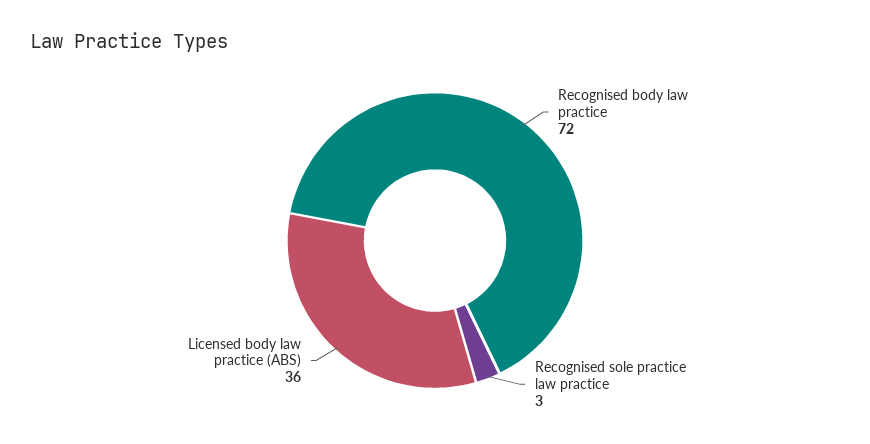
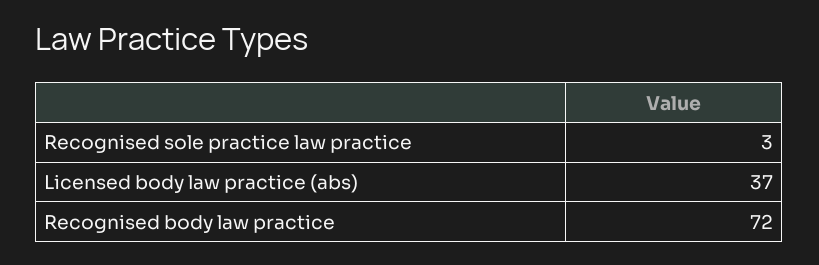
Licensed body law practice (ABS): 36 -> 37

